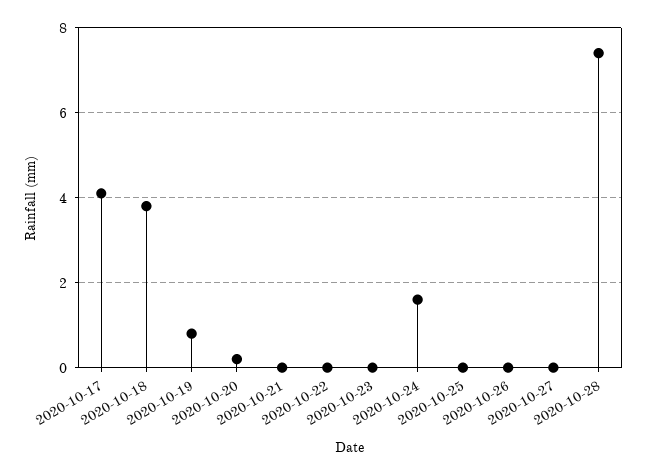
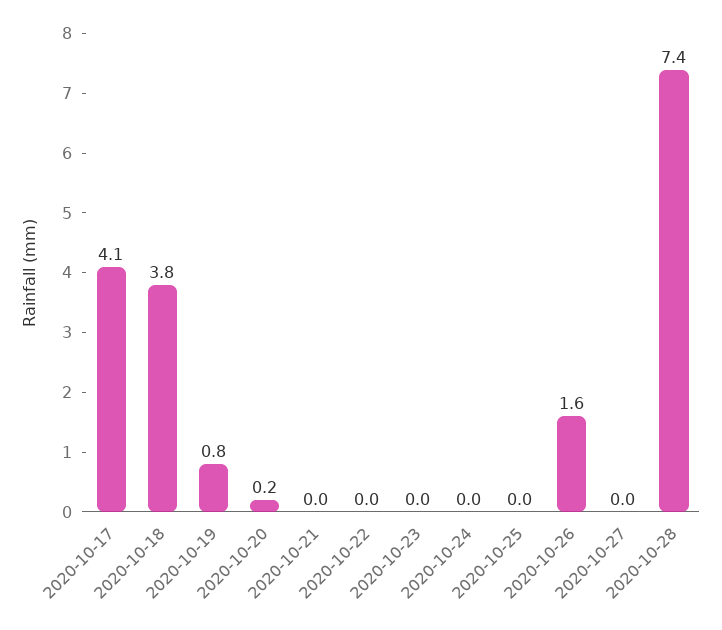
2020-10-24: 1.5 -> 0
2020-10-26: 0 -> 1.6

